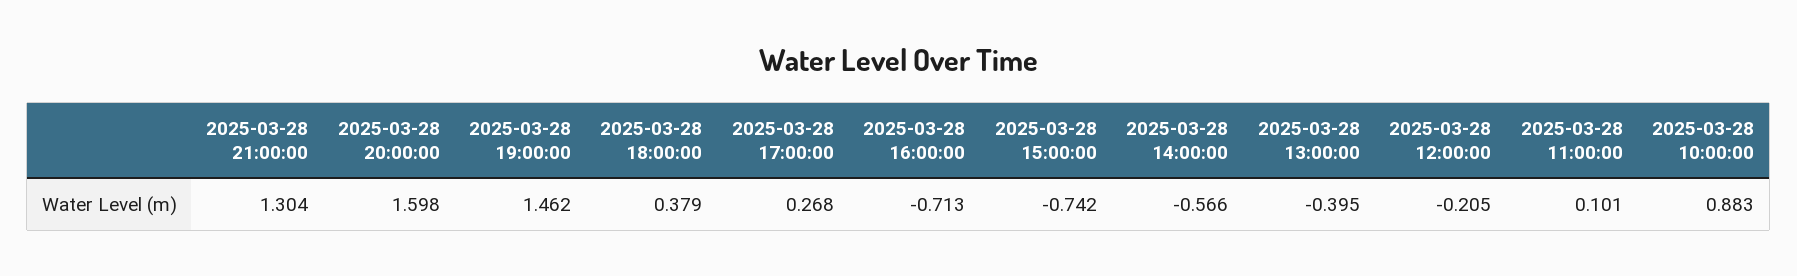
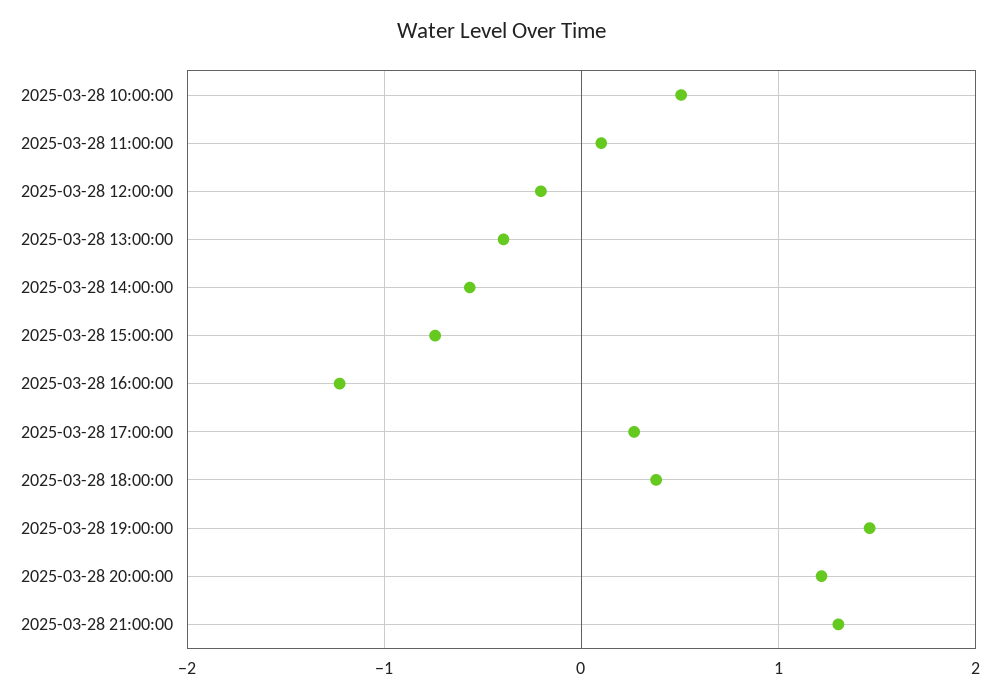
2025-03-28 20:00:00: 1.598 -> 1.2
2025-03-28 16:00:00: -0.713 -> -1.2
2025-03-28 10:00:00: 0.883 -> 0.5

